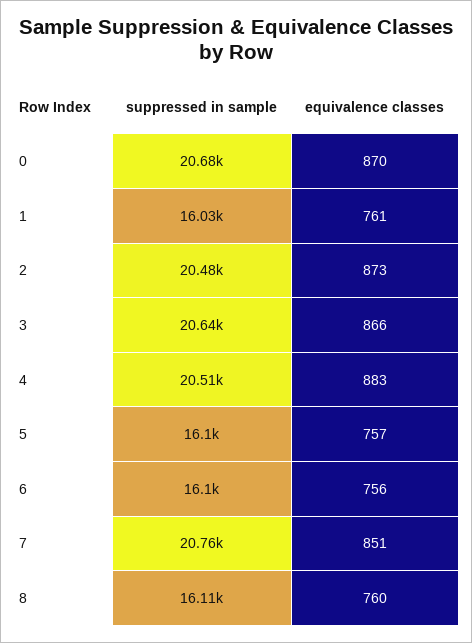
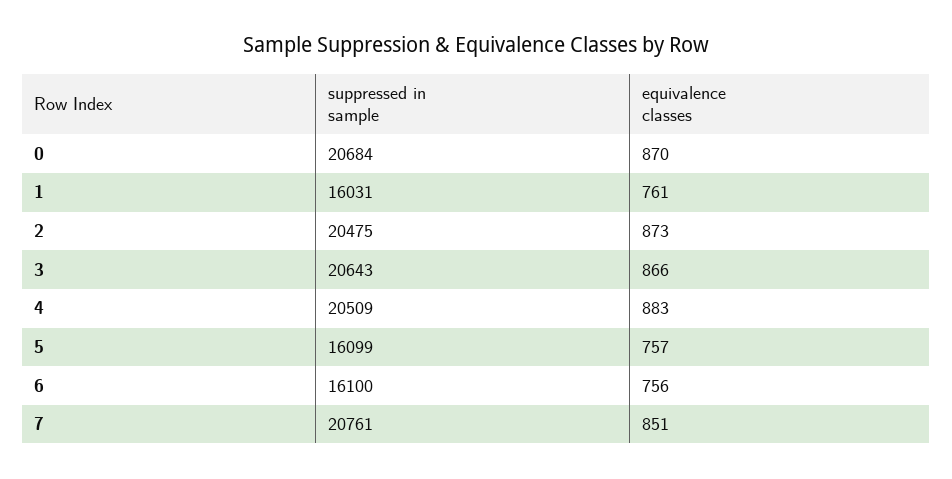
suppressed in sample, 8: 16110 -> none
equivalence classes, 8: 760 -> none

